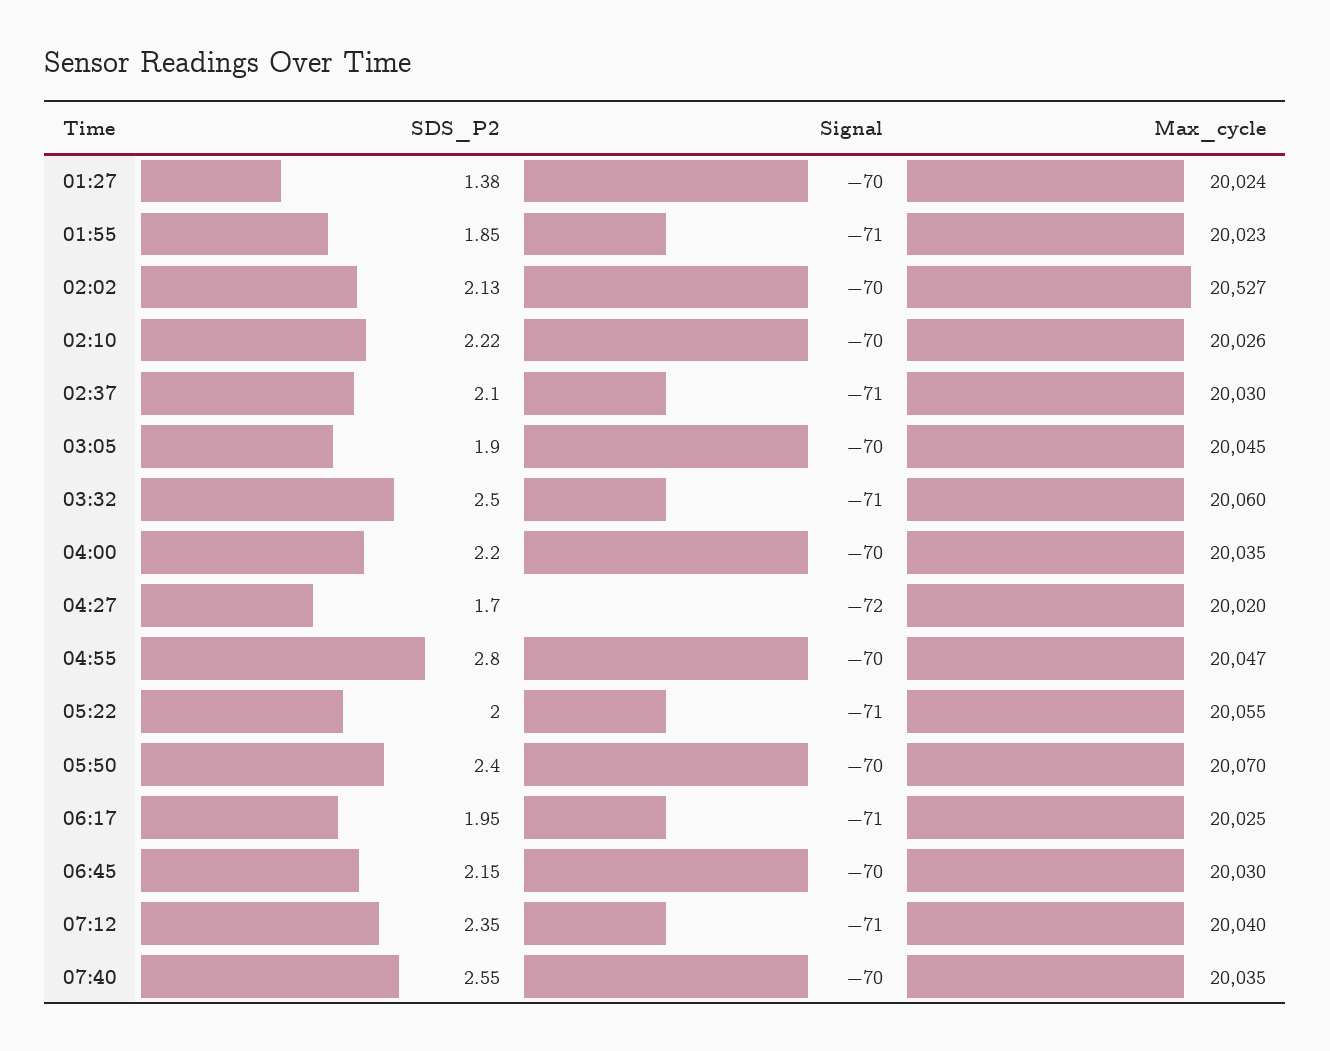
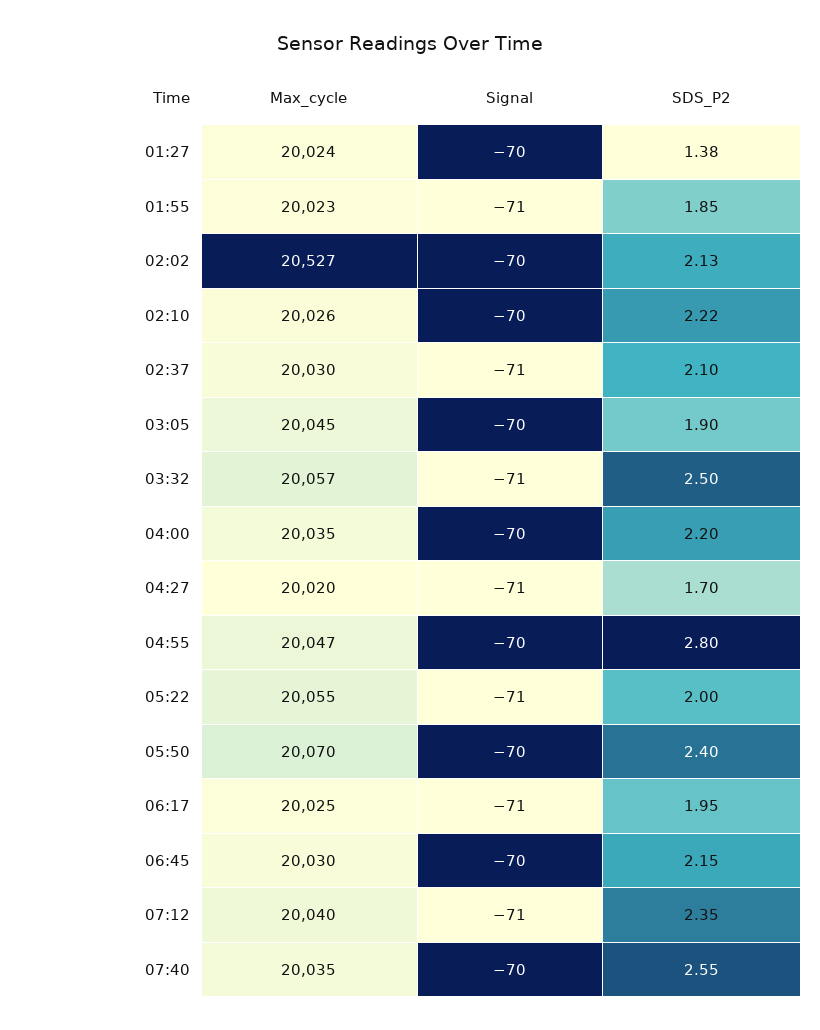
Max_cycle, 03:32: 20060 -> 20057
Signal, 04:27: -72 -> -71

